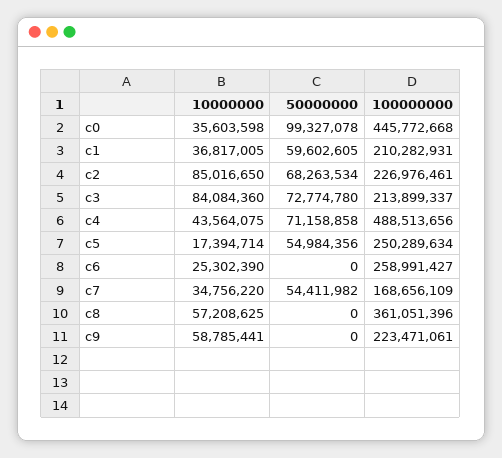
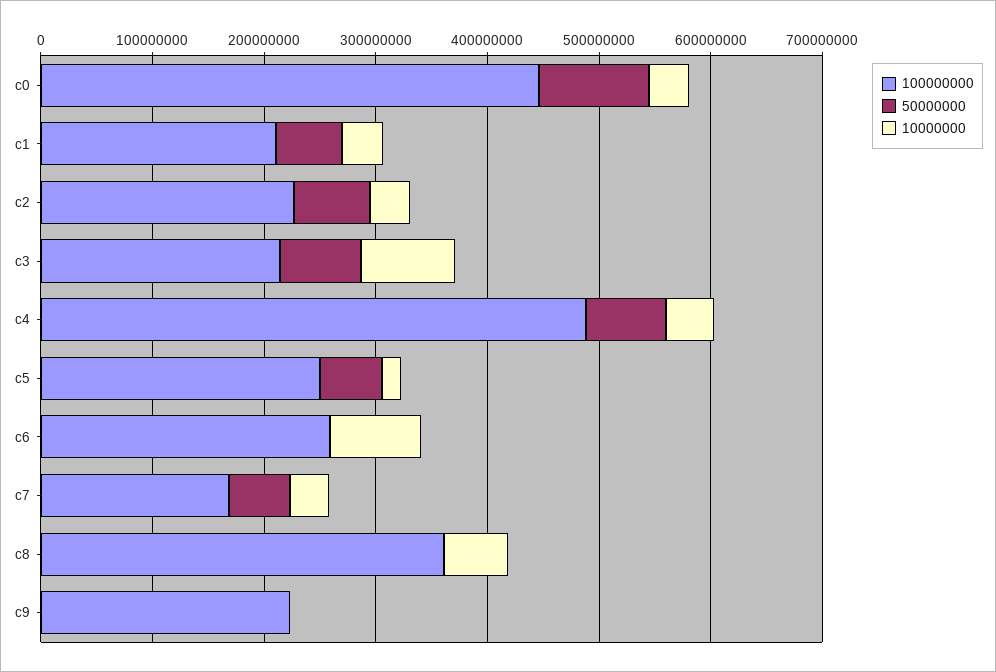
10000000, c2: 85016650 -> 40000000
10000000, c6: 25302390 -> 80000000
10000000, c9: 58785441 -> 0

